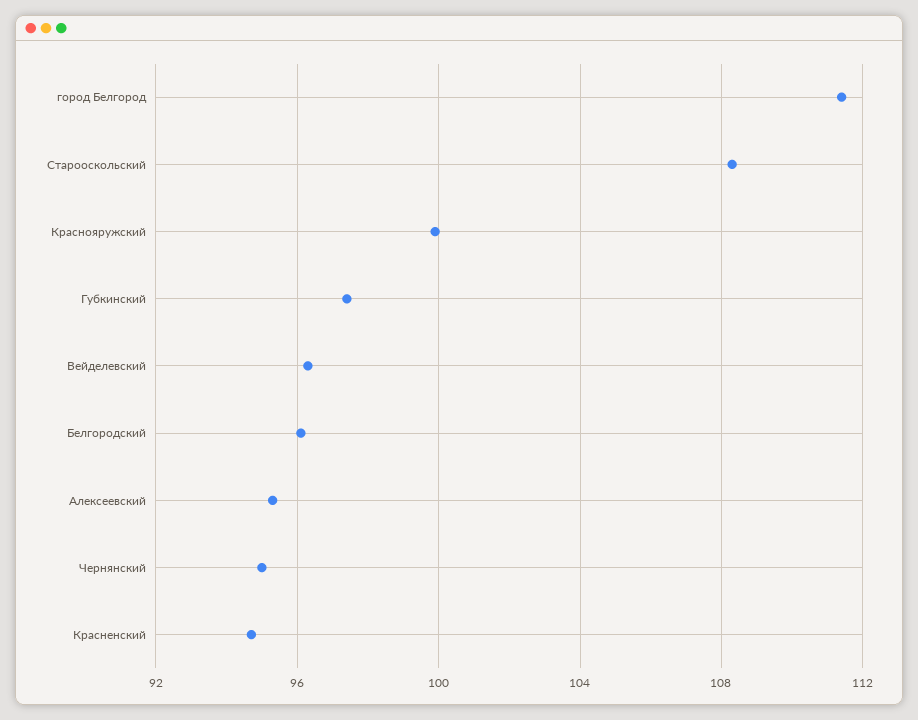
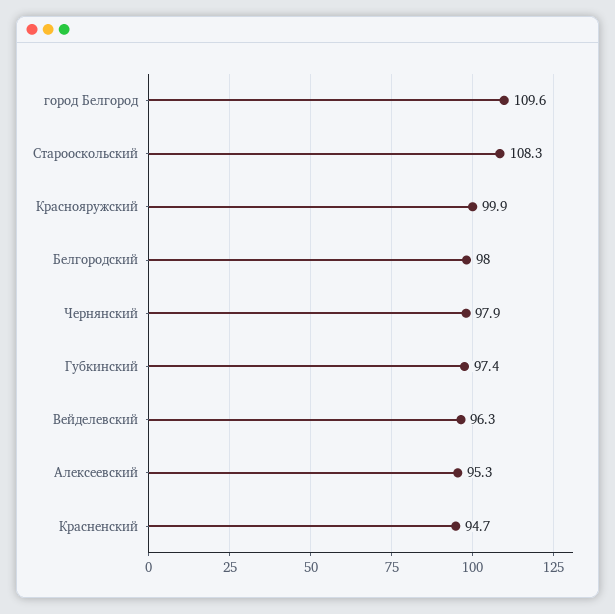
город Белгород: 111.5 -> 109.6
Белгородский: 96 -> 98
Чернянский: 95 -> 97.9

